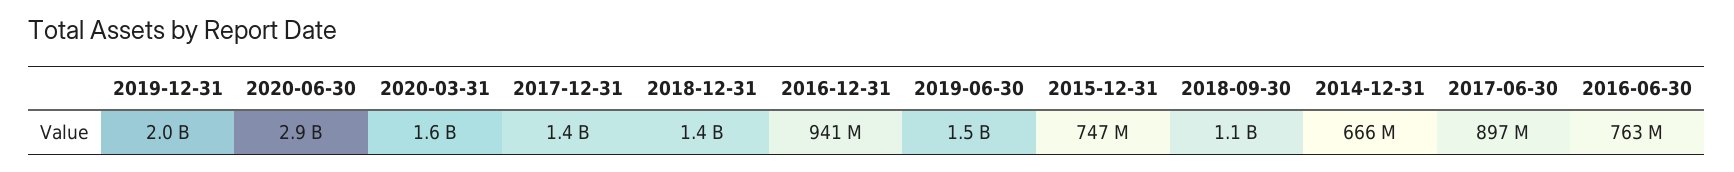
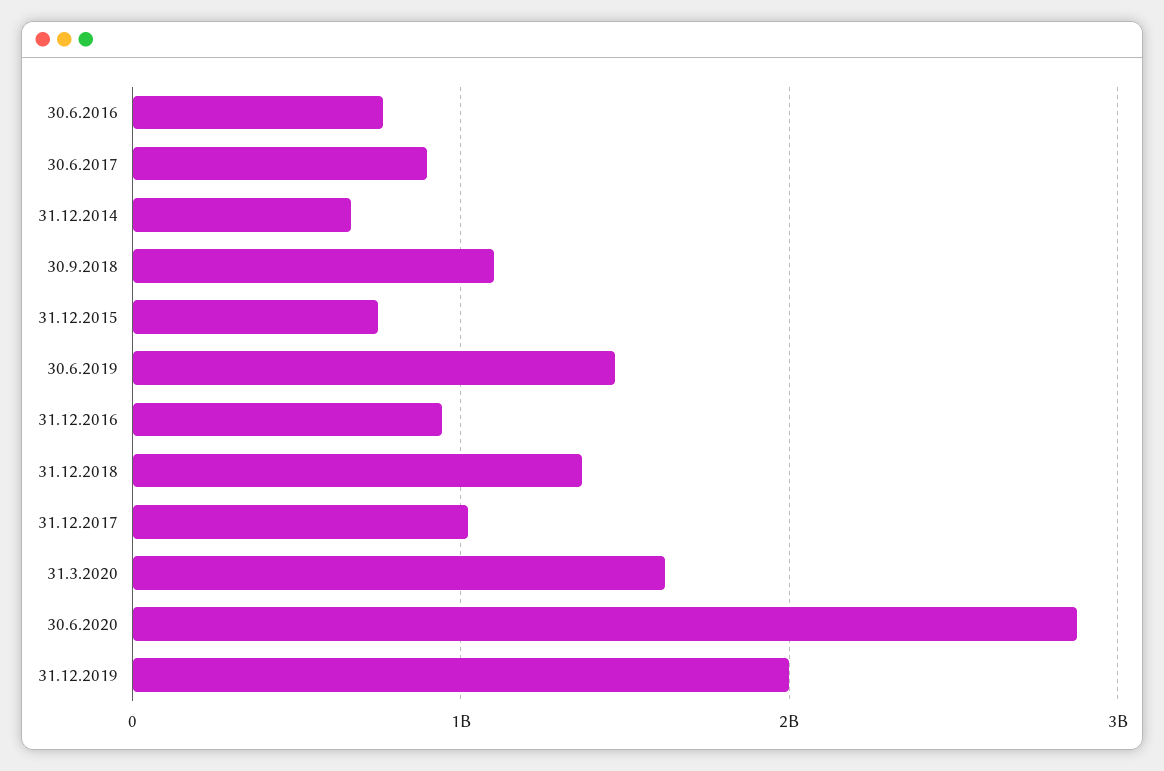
2017-12-31: 1400000000 -> 1000000000

